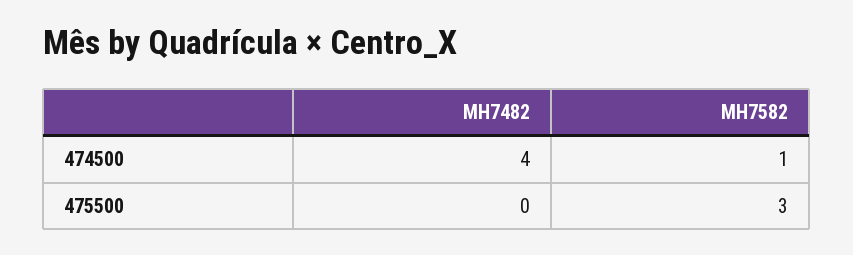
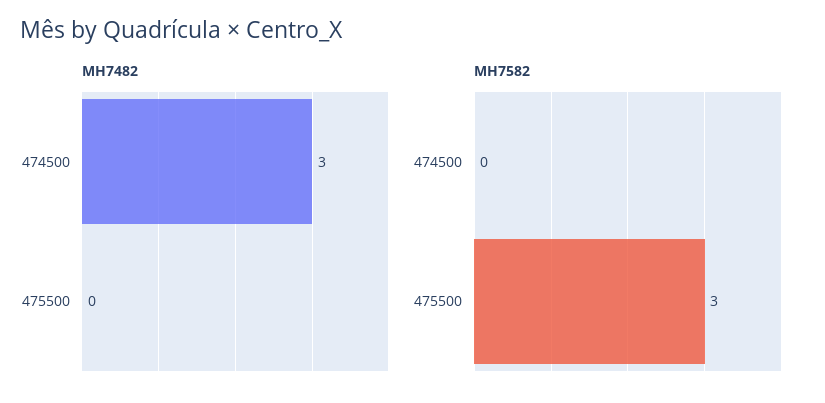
MH7482, 474500: 4 -> 3
MH7582, 474500: 1 -> 0

